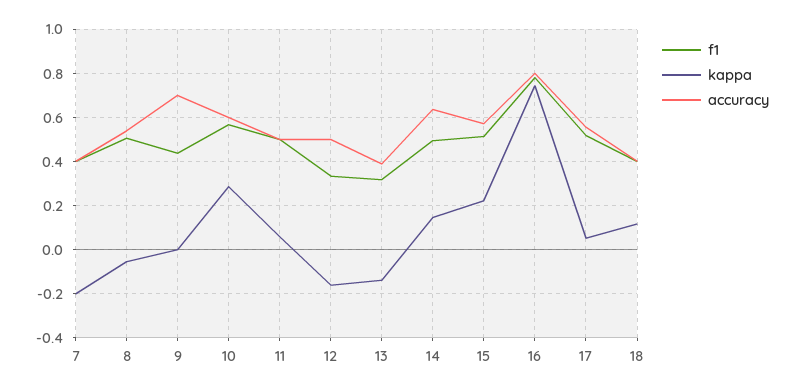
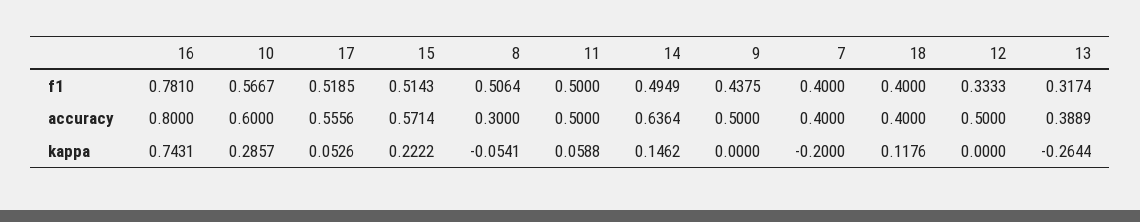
accuracy, 8: 0.55 -> 0.3
accuracy, 9: 0.7 -> 0.5
kappa, 12: -0.15 -> 0
kappa, 13: -0.15 -> -0.2644

